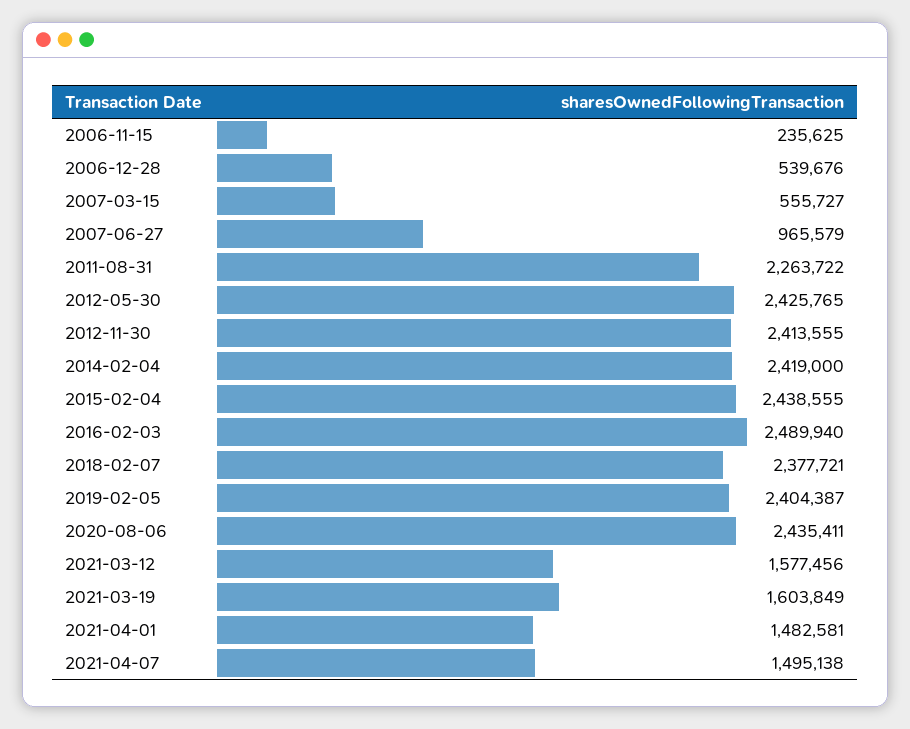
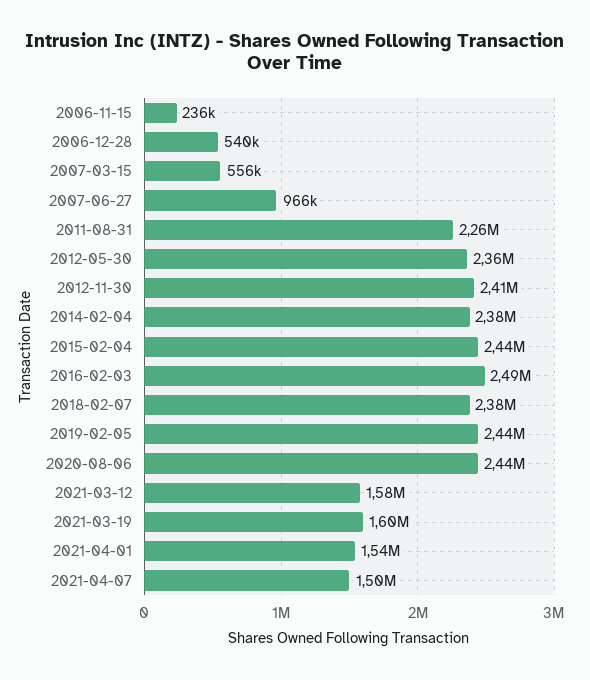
2012-05-30: 2425765 -> 2360000
2014-02-04: 2419000 -> 2380000
2019-02-05: 2404387 -> 2440000
2021-04-01: 1482581 -> 1540000

